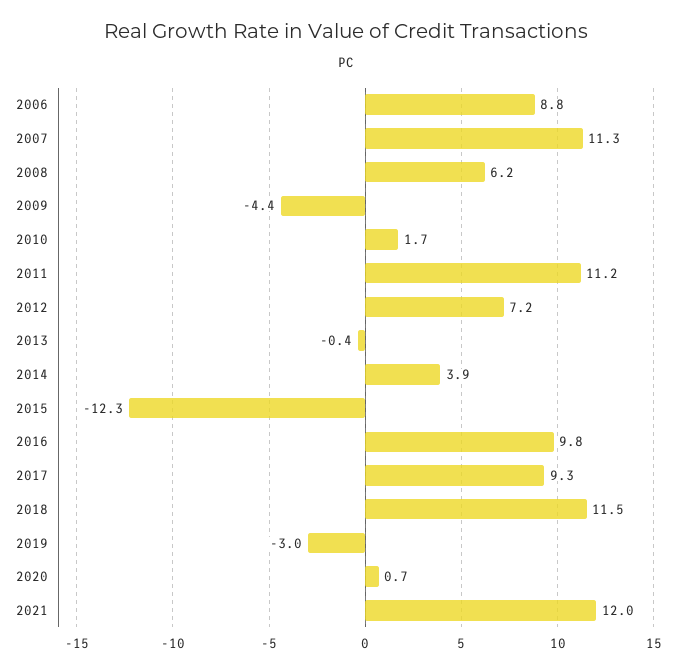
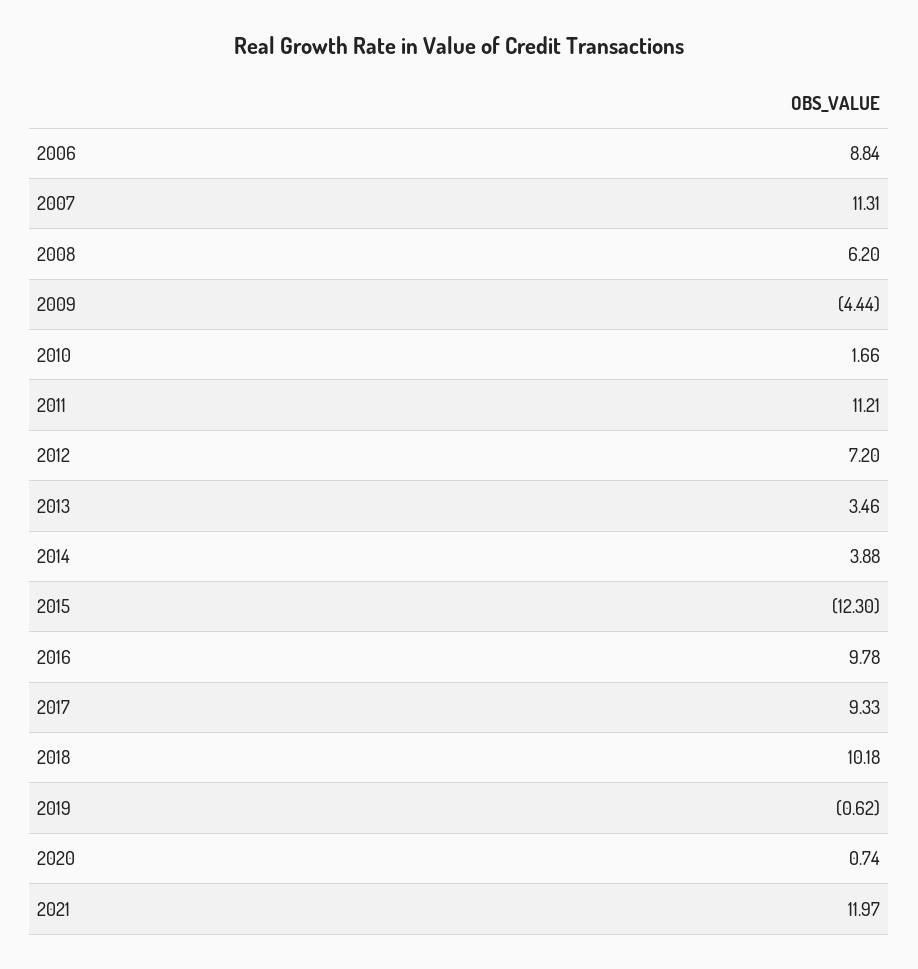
2013: -0.4 -> 3.46
2018: 11.5 -> 10.18
2019: -3 -> -0.62

